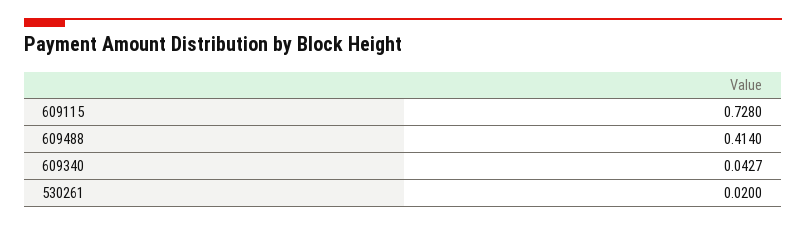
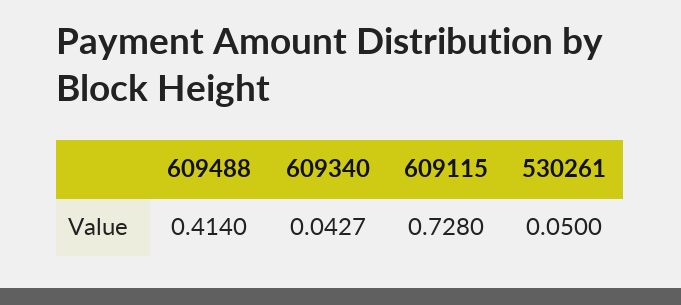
530261: 0.02 -> 0.05

